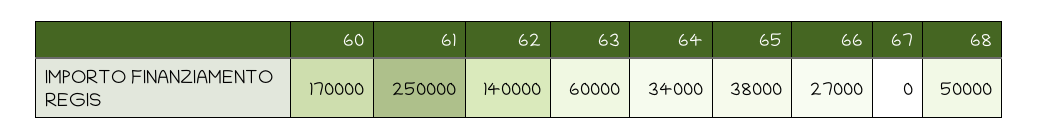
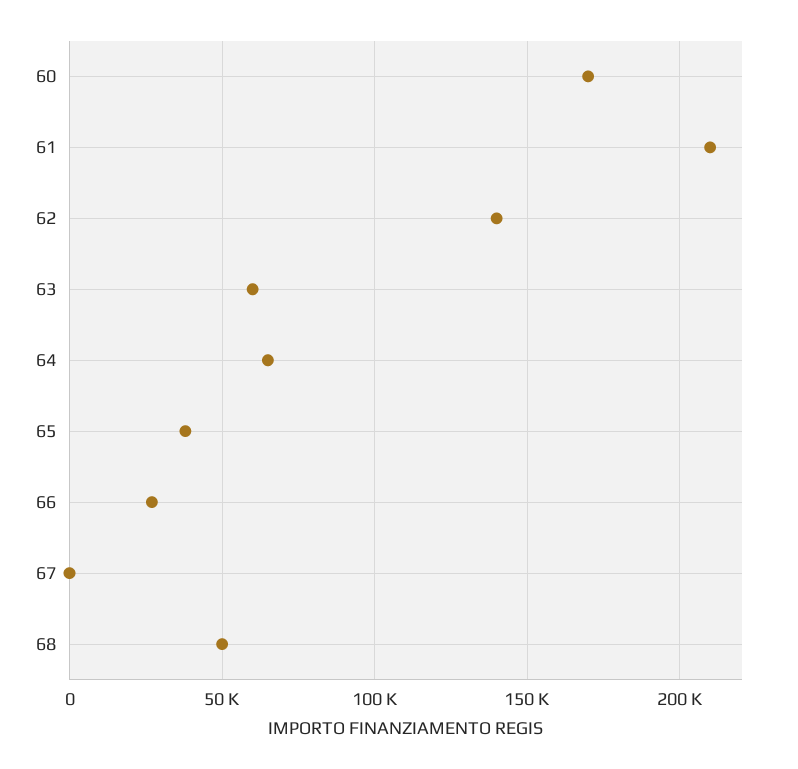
61: 250000 -> 210000
64: 34000 -> 65000

